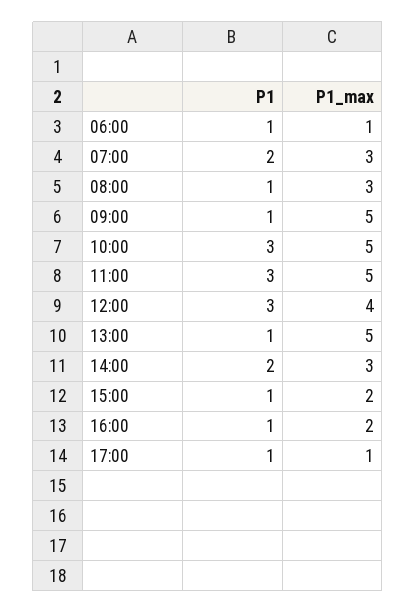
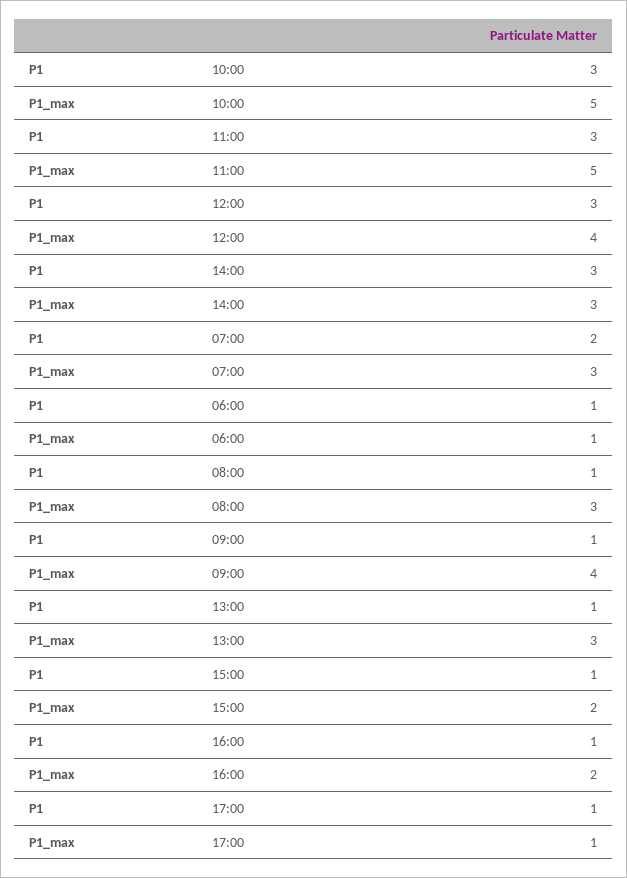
P1_max, 09:00: 5 -> 4
P1_max, 13:00: 5 -> 3
P1, 14:00: 2 -> 3

